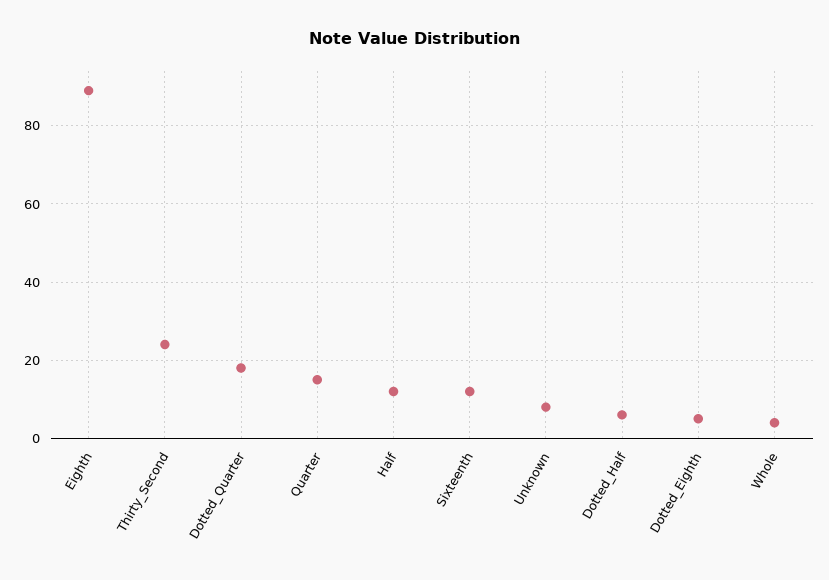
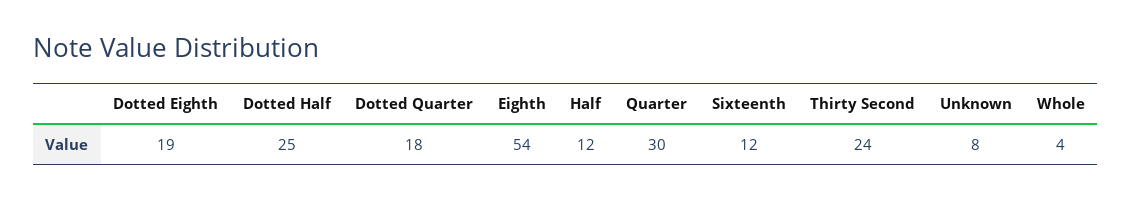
Eighth: 90 -> 54
Quarter: 15 -> 30
Dotted_Half: 5 -> 25
Dotted_Eighth: 5 -> 19

